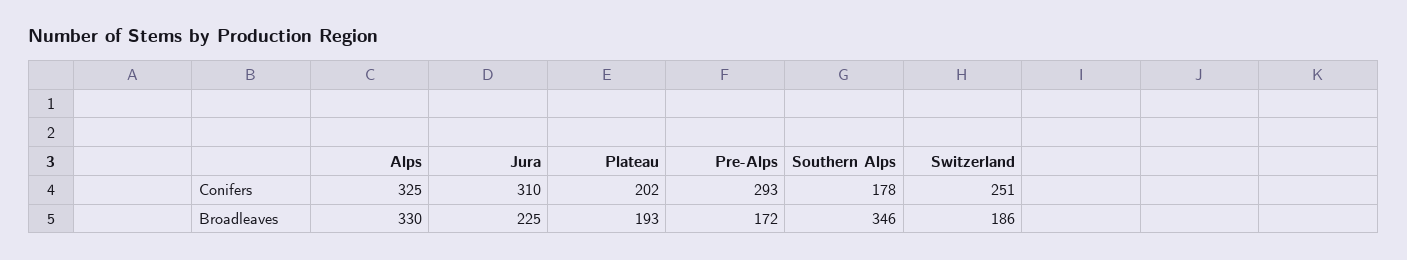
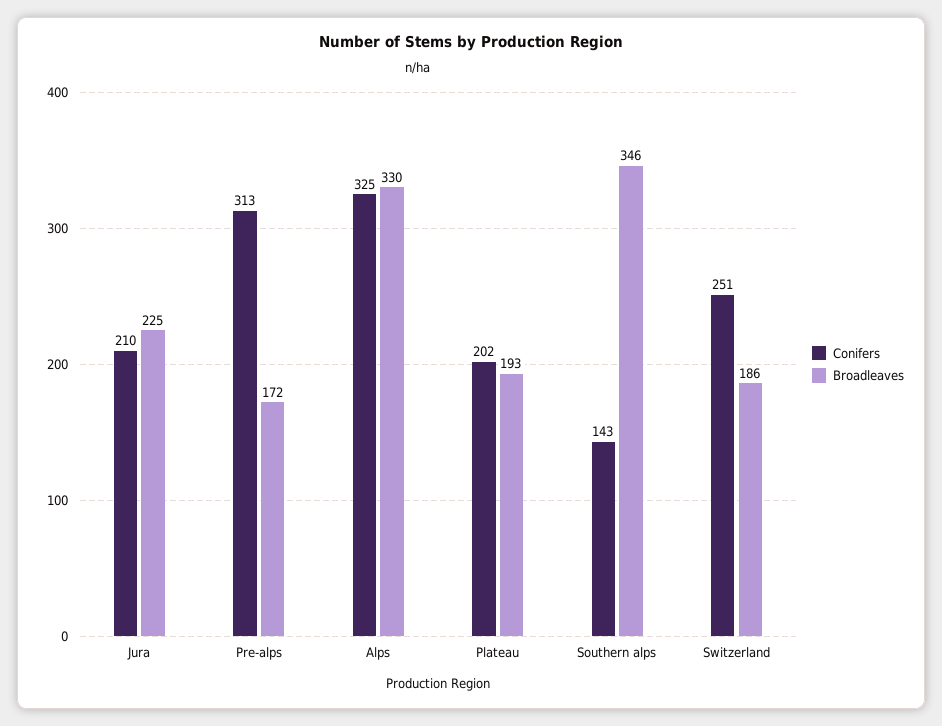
Conifers, Jura: 310 -> 210
Conifers, Pre-Alps: 293 -> 313
Conifers, Southern Alps: 178 -> 143

